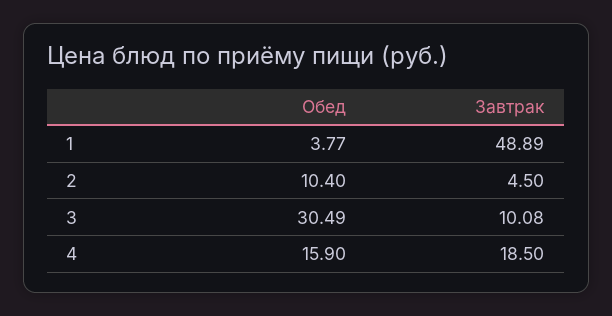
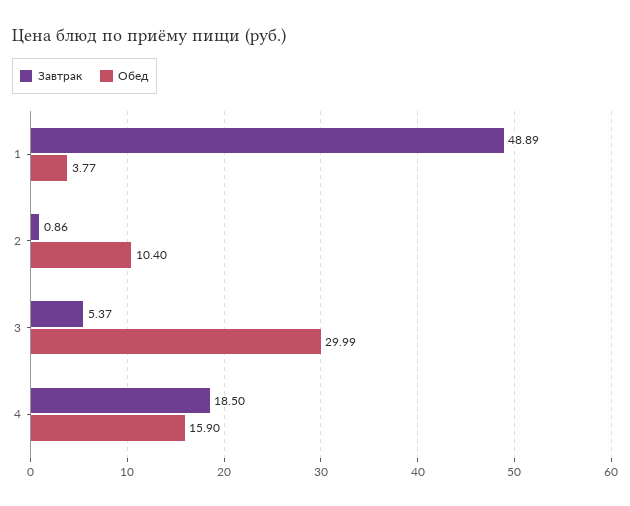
Завтрак, 2: 4.5 -> 0.86
Обед, 3: 30.49 -> 29.99
Завтрак, 3: 10.08 -> 5.37

